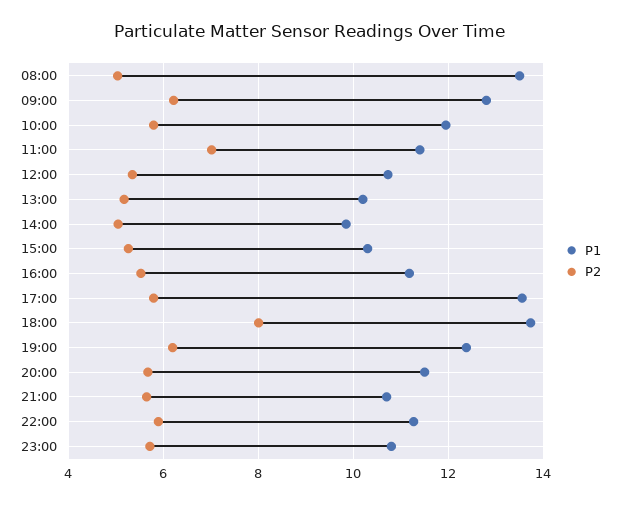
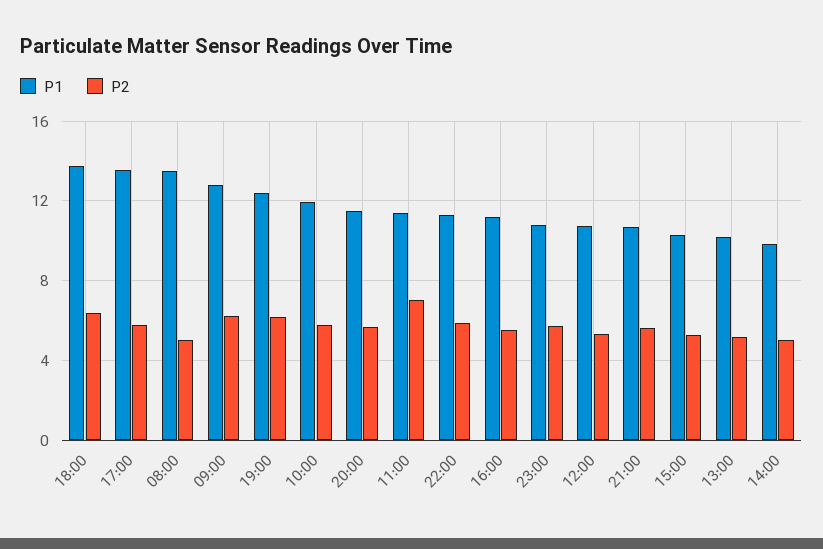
P2, 18:00: 8 -> 6.5

